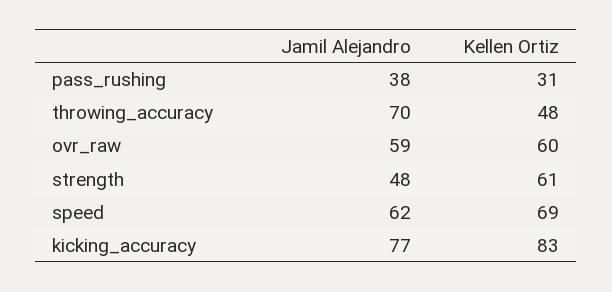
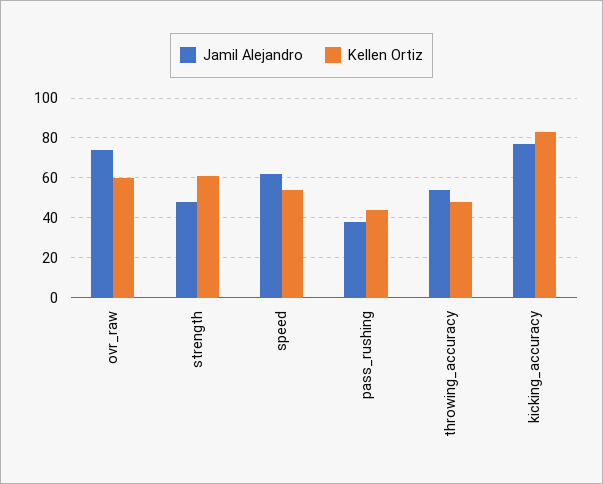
Kellen Ortiz, pass_rushing: 31 -> 45
Jamil Alejandro, throwing_accuracy: 70 -> 55
Jamil Alejandro, ovr_raw: 59 -> 75
Kellen Ortiz, speed: 69 -> 55

